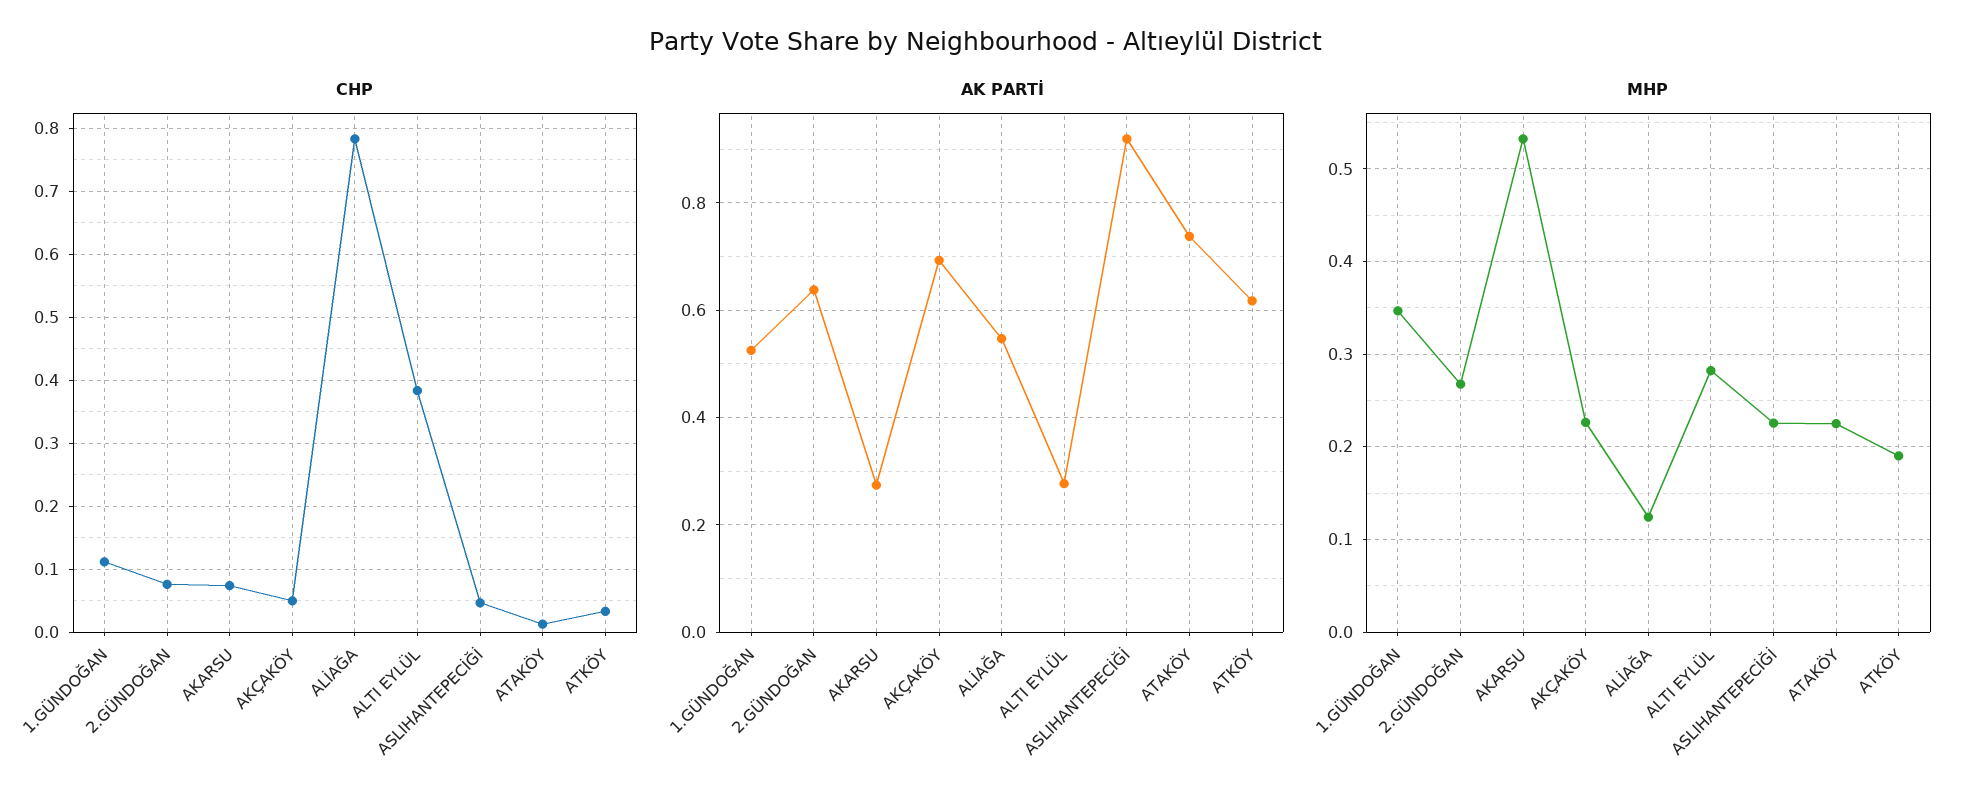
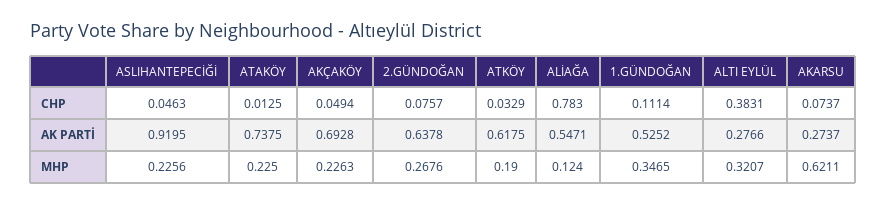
MHP, AKARSU: 0.53 -> 0.6211
MHP, ALTI EYLÜL: 0.28 -> 0.3207

